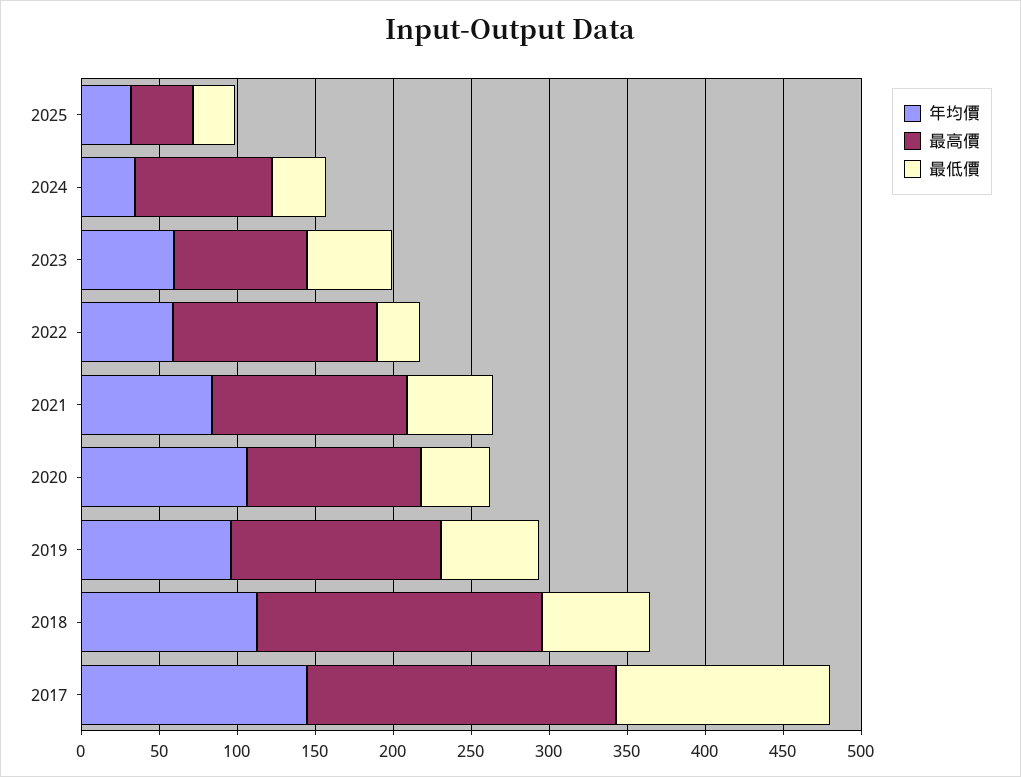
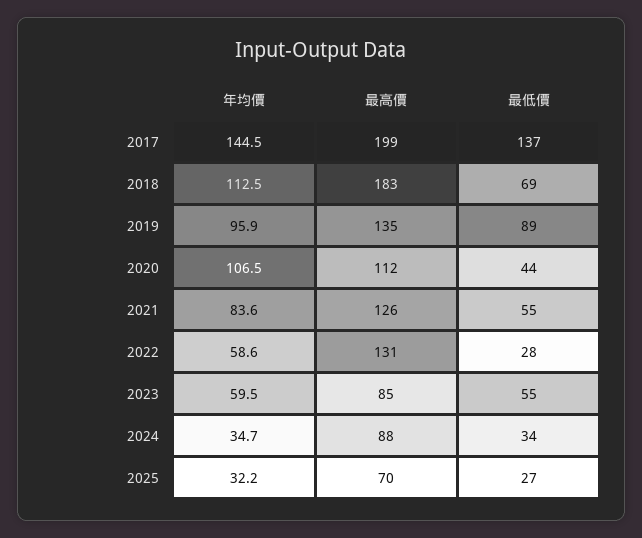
最高價, 2025: 40 -> 70
最低價, 2019: 60 -> 89

